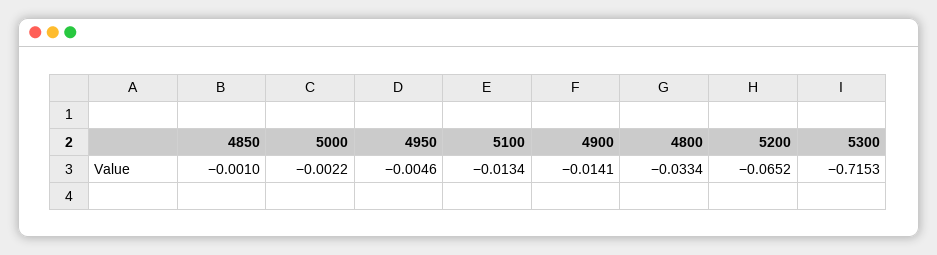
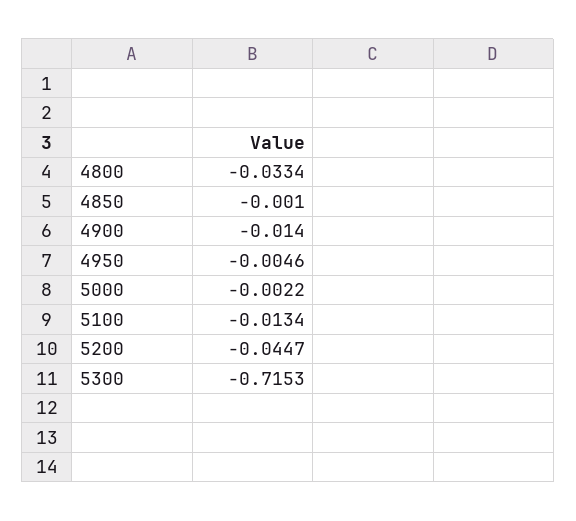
4900: -0.0141 -> -0.014
5200: -0.0652 -> -0.0447

